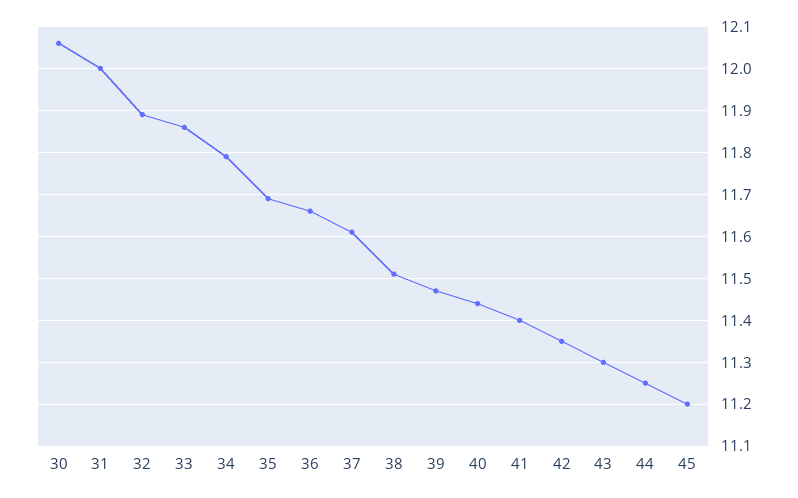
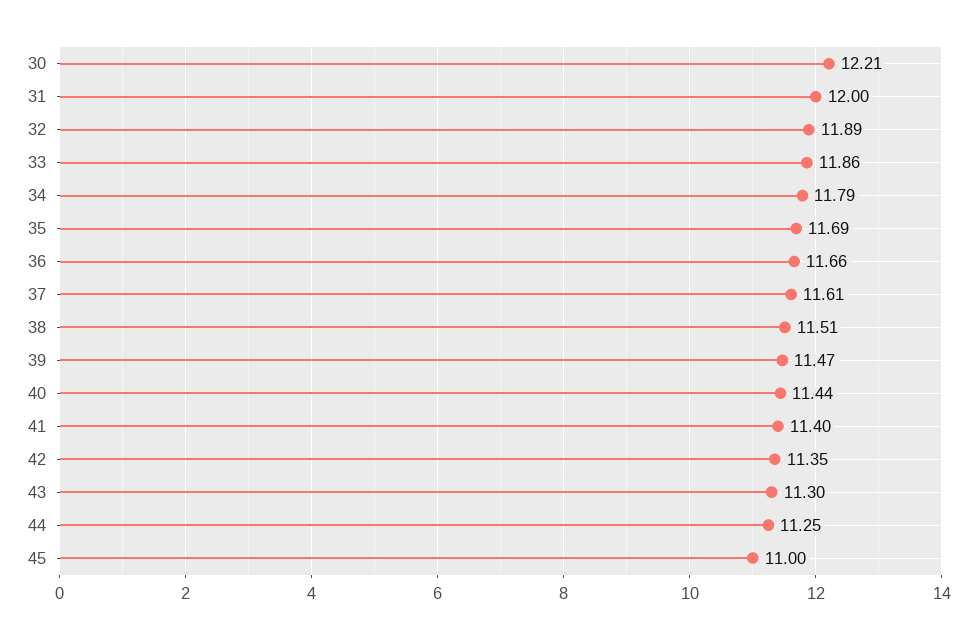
30: 12.05 -> 12.21
45: 11.2 -> 11

